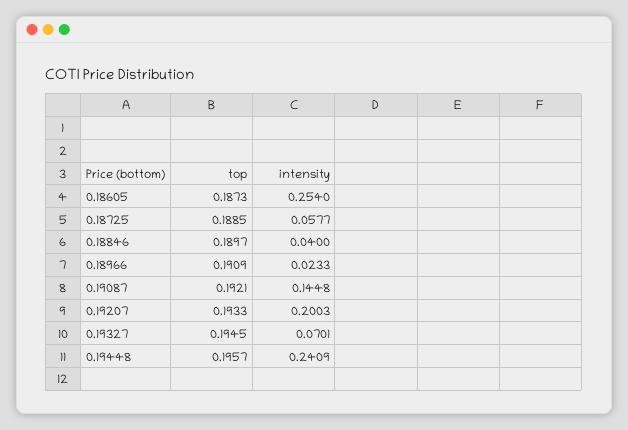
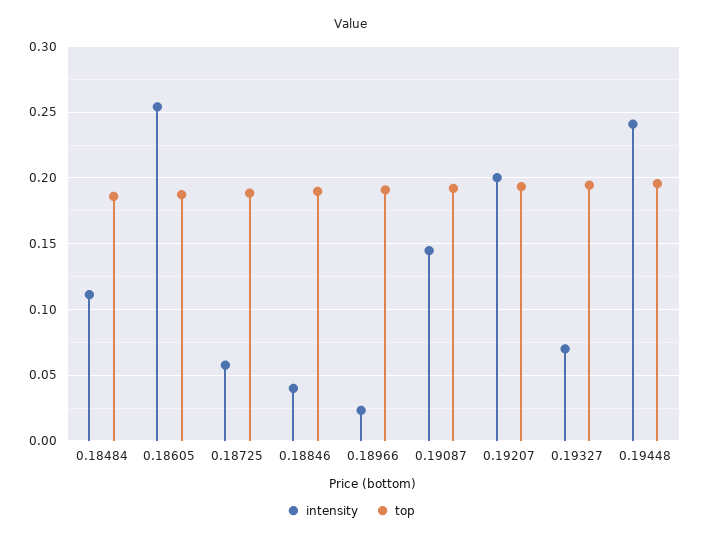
intensity, 0.18484: none -> 0.11
top, 0.18484: none -> 0.185

